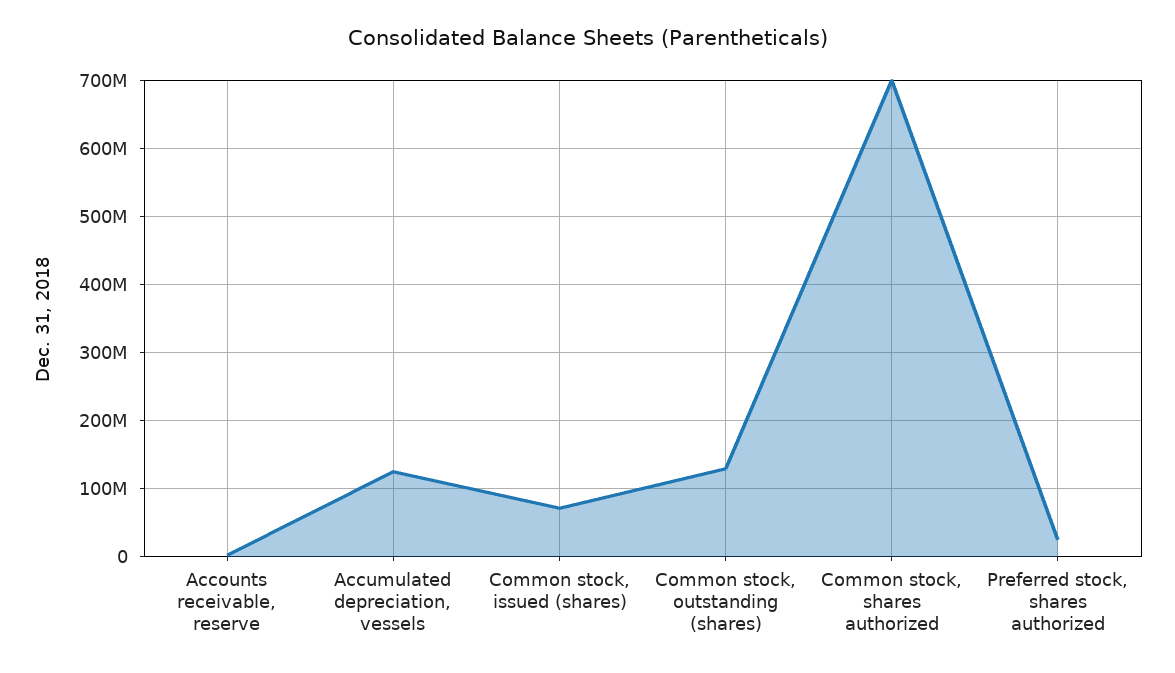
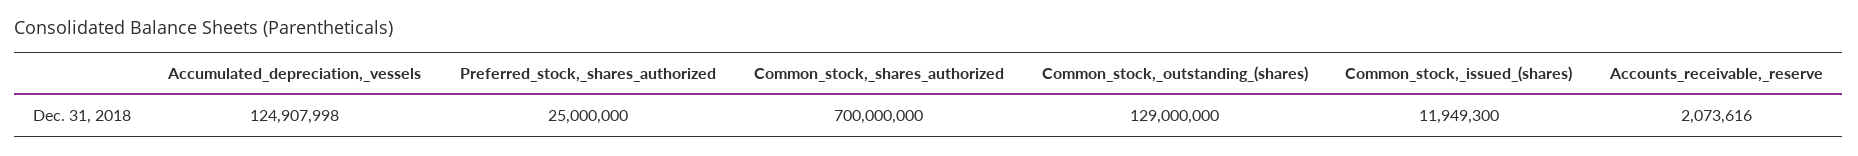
Common stock, issued (shares): 70000000 -> 11949300

